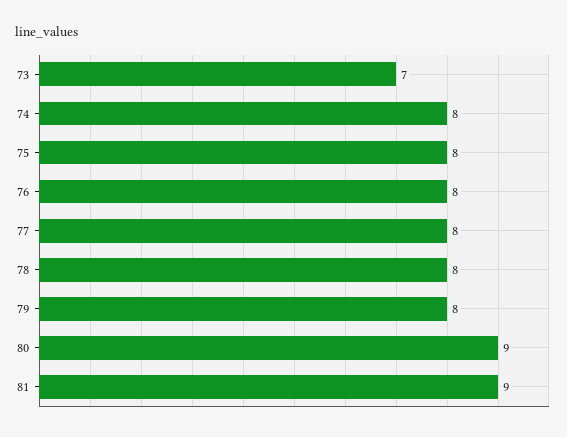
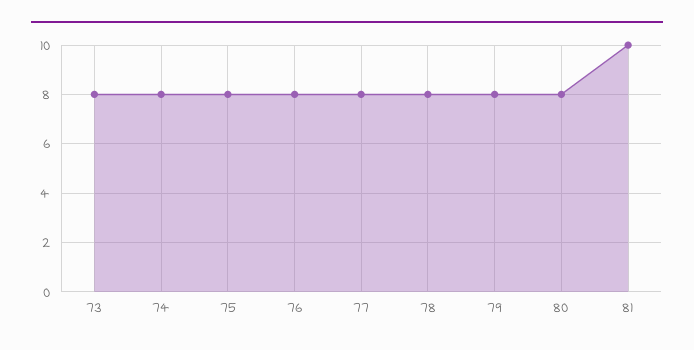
73: 7 -> 8
80: 9 -> 8
81: 9 -> 10

